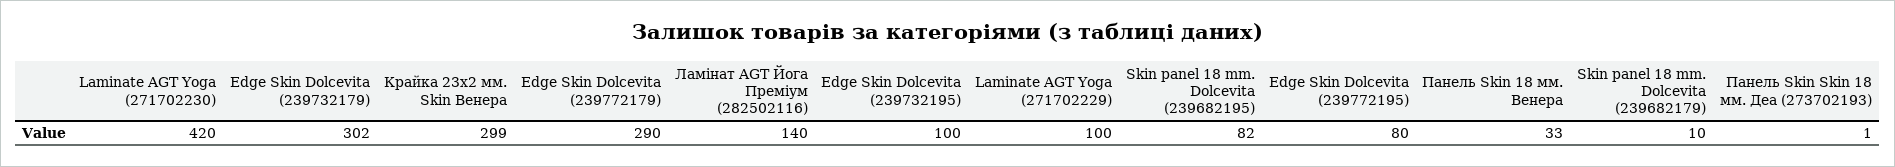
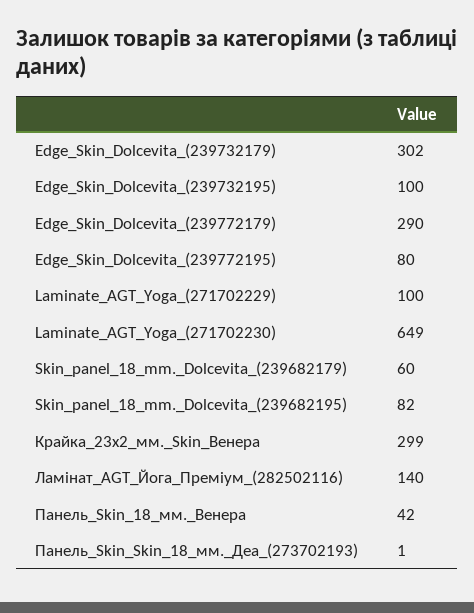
Laminate AGT Yoga (271702230): 420 -> 649
Панель Skin 18 мм. Венера: 33 -> 42
Skin panel 18 mm. Dolcevita (239682179): 10 -> 60

